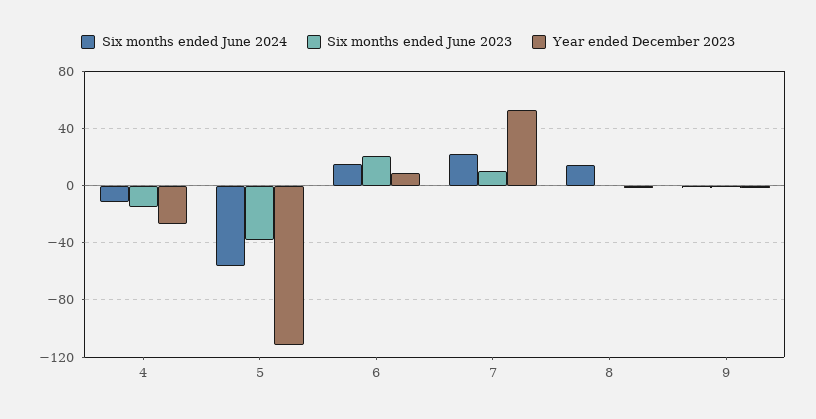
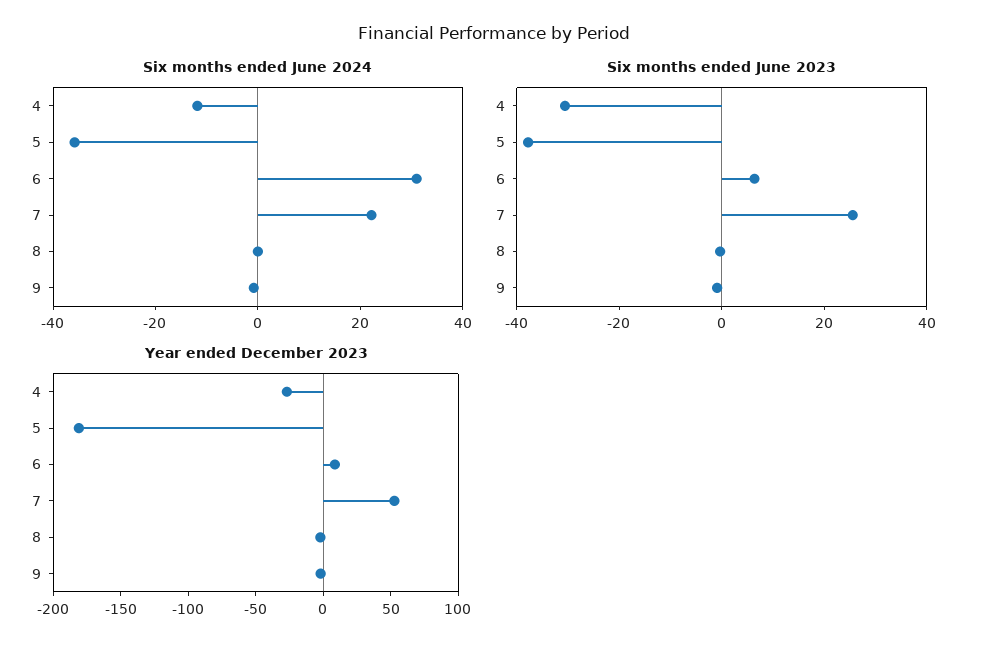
Six months ended June 2023, 4: -15 -> -30
Six months ended June 2024, 5: -55 -> -35
Year ended December 2023, 5: -110 -> -180
Six months ended June 2024, 6: 15 -> 30
Six months ended June 2023, 6: 20 -> 5
Six months ended June 2023, 7: 10 -> 25
Six months ended June 2024, 8: 15 -> 0

